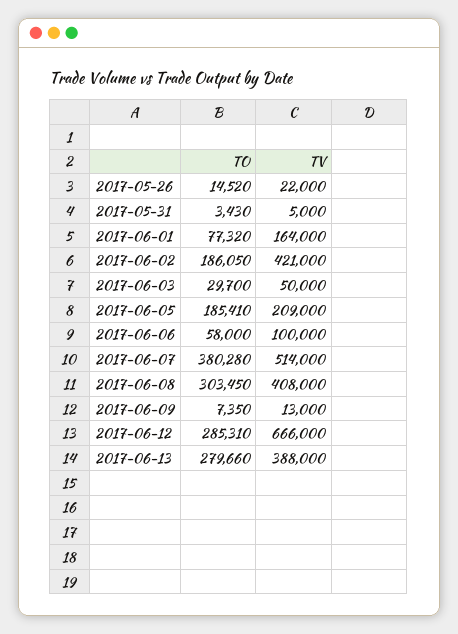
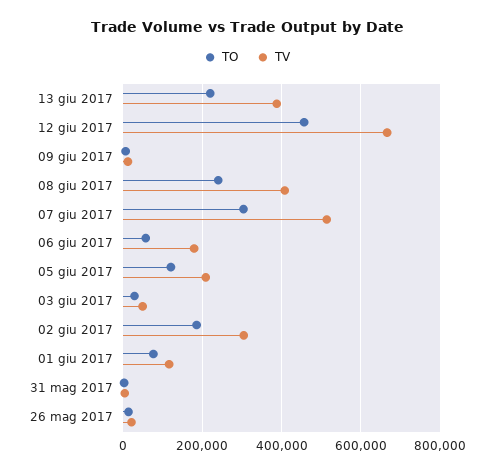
TV, 2017-06-01: 164000 -> 120000
TV, 2017-06-02: 421000 -> 300000
TO, 2017-06-05: 185410 -> 120000
TV, 2017-06-06: 100000 -> 180000
TO, 2017-06-07: 380280 -> 300000
TO, 2017-06-08: 303450 -> 240000
TO, 2017-06-12: 285310 -> 460000
TO, 2017-06-13: 279660 -> 220000

